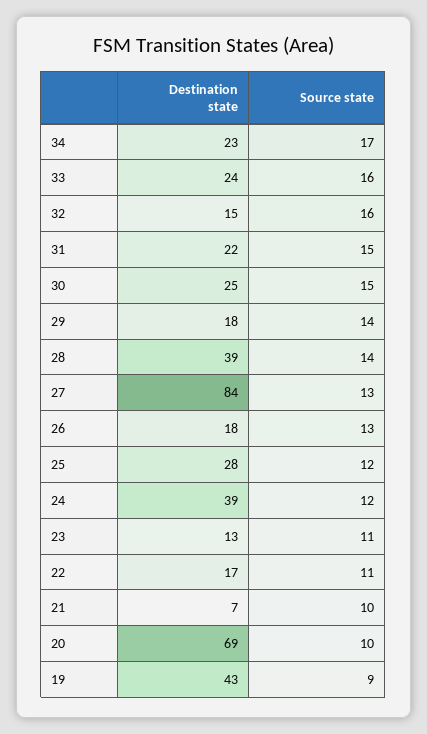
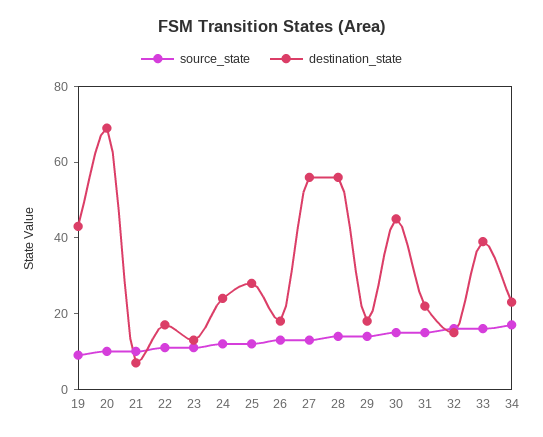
Destination state, 33: 24 -> 40
Destination state, 30: 25 -> 45
Destination state, 28: 39 -> 55
Destination state, 27: 84 -> 55
Destination state, 24: 39 -> 25

